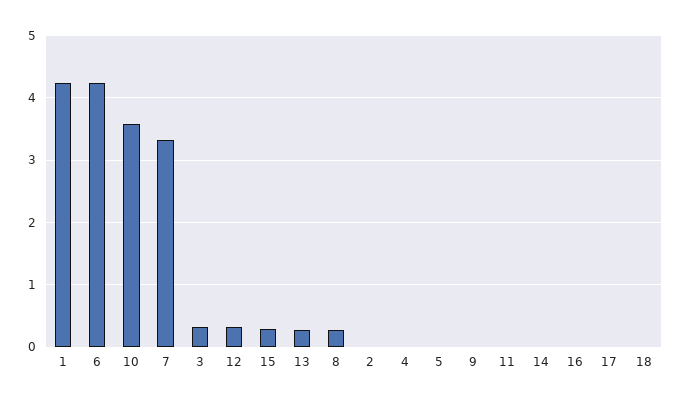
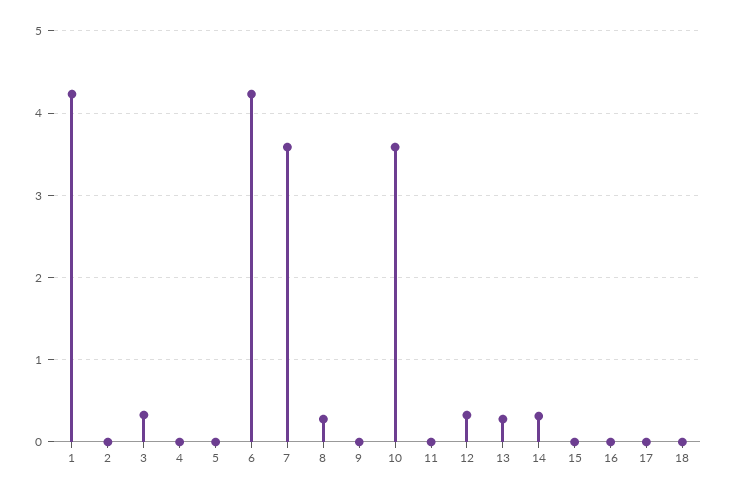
7: 3.3 -> 3.6
15: 0.3 -> 0
14: 0 -> 0.3

